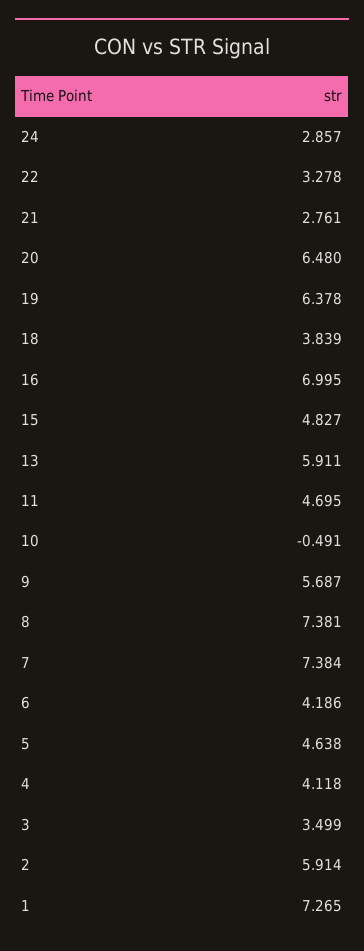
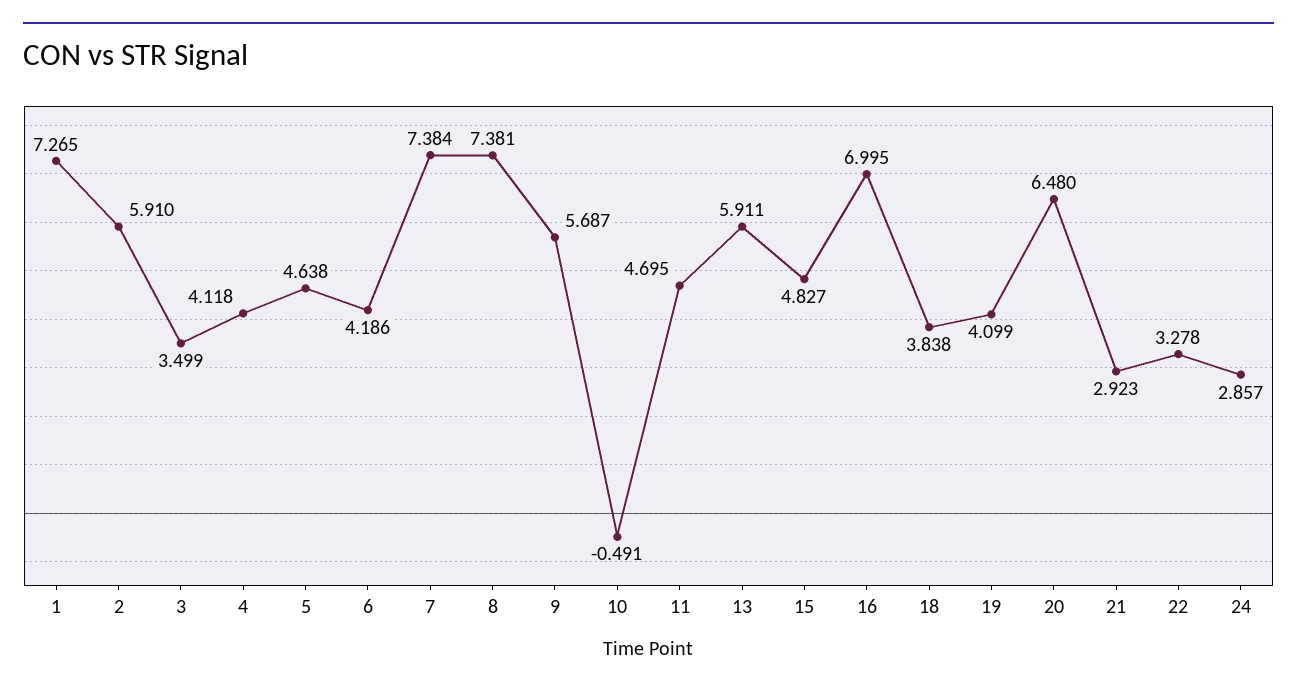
21: 2.761 -> 2.923
19: 6.378 -> 4.099
18: 3.839 -> 3.838
2: 5.914 -> 5.91

